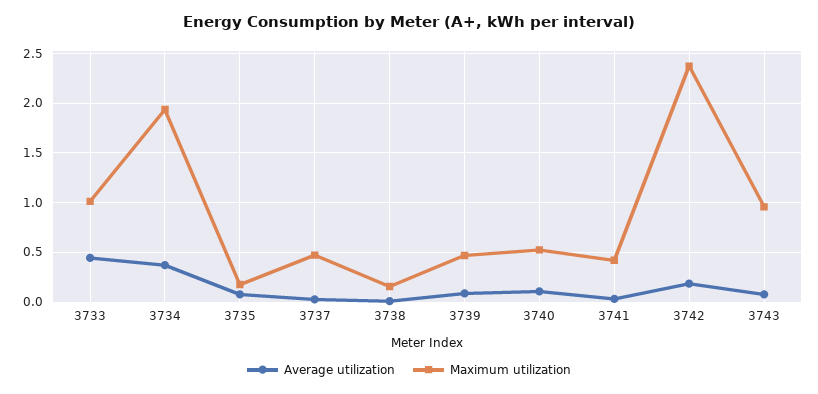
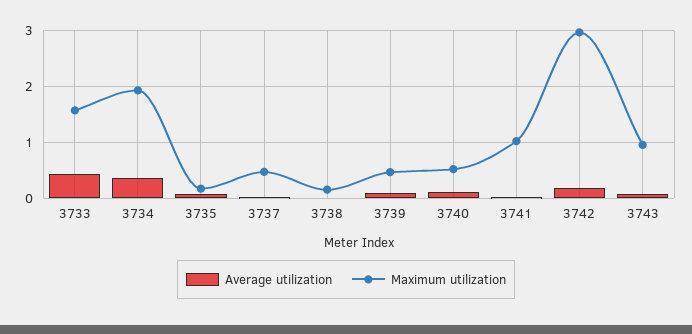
Maximum utilization, 3733: 1 -> 1.6
Maximum utilization, 3741: 0.4 -> 1
Maximum utilization, 3742: 2.4 -> 3

